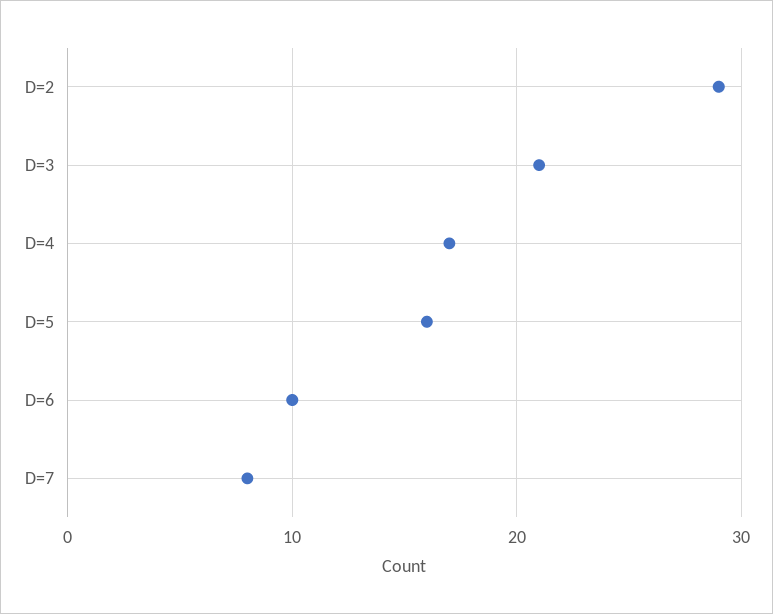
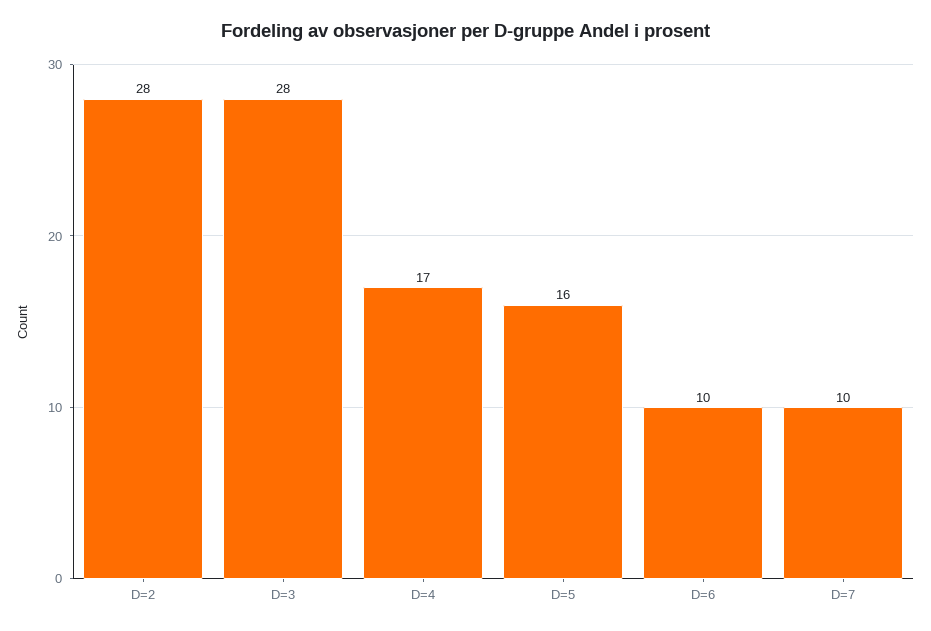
D=2: 29 -> 28
D=3: 21 -> 28
D=7: 8 -> 10

